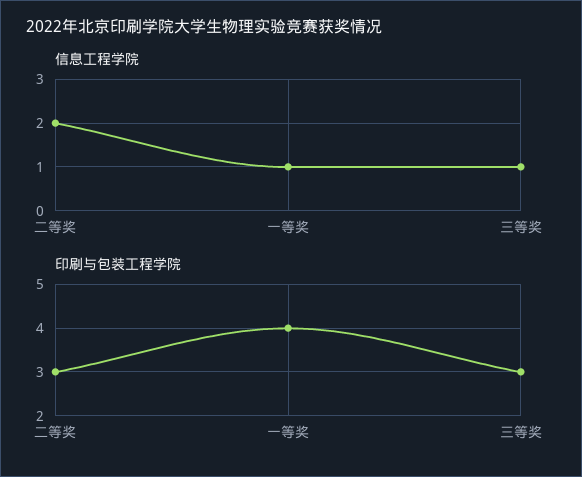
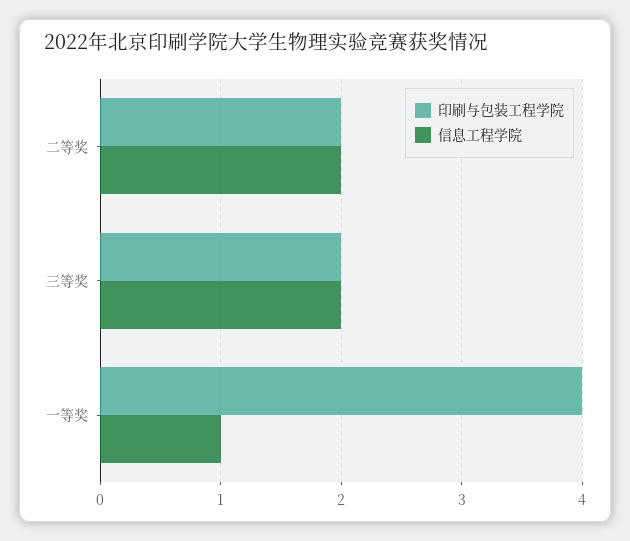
信息工程学院, 三等奖: 1 -> 2
印刷与包装工程学院, 二等奖: 3 -> 2
印刷与包装工程学院, 三等奖: 3 -> 2

